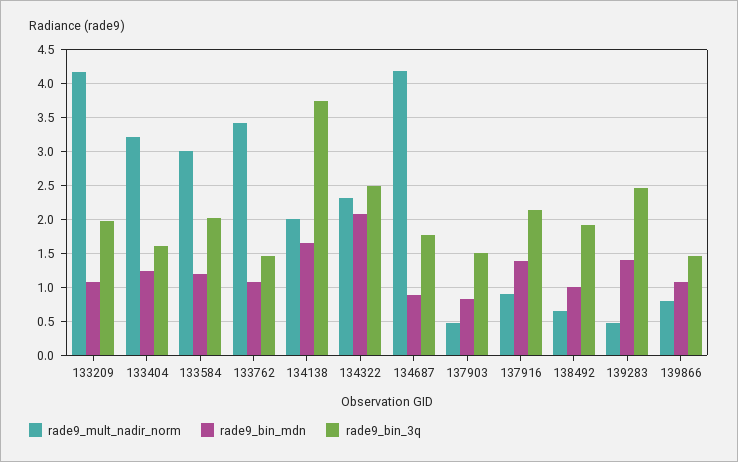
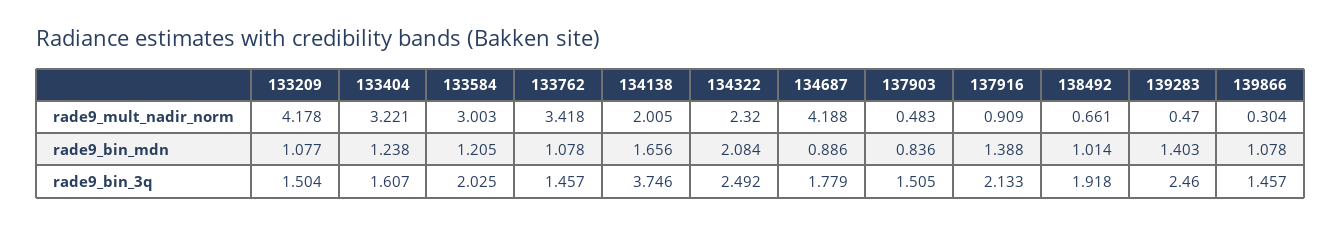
rade9_bin_3q, 133209: 2 -> 1.504
rade9_mult_nadir_norm, 139866: 0.8 -> 0.304

